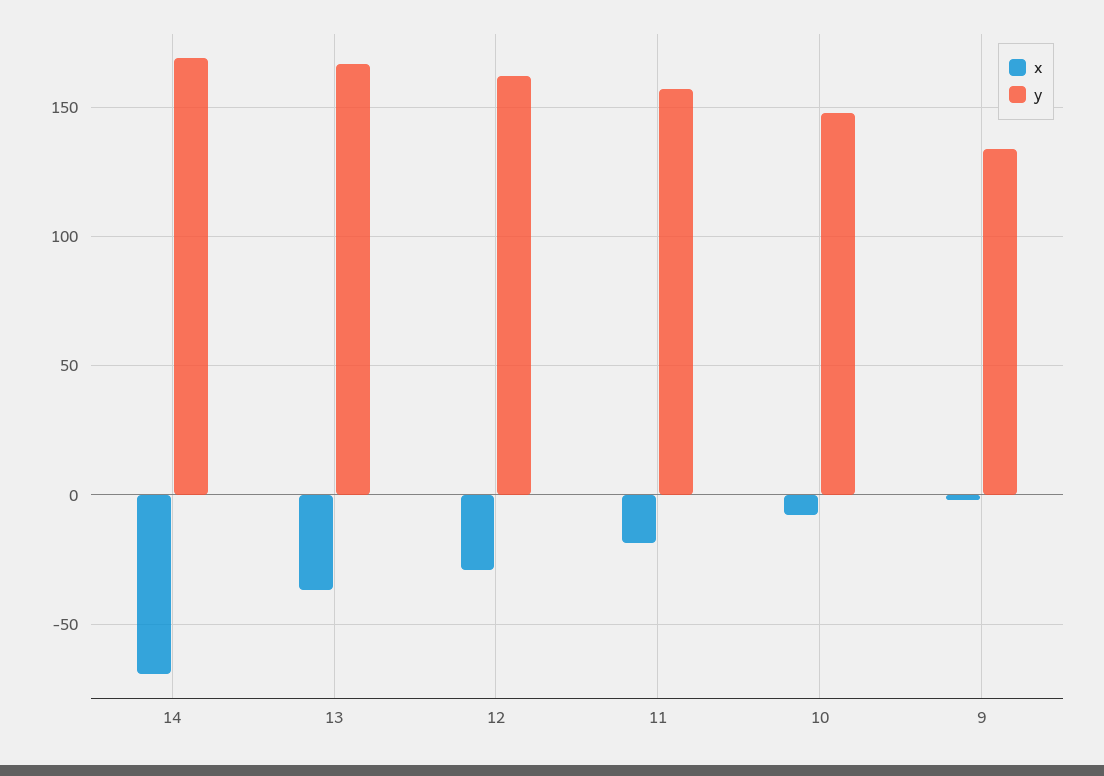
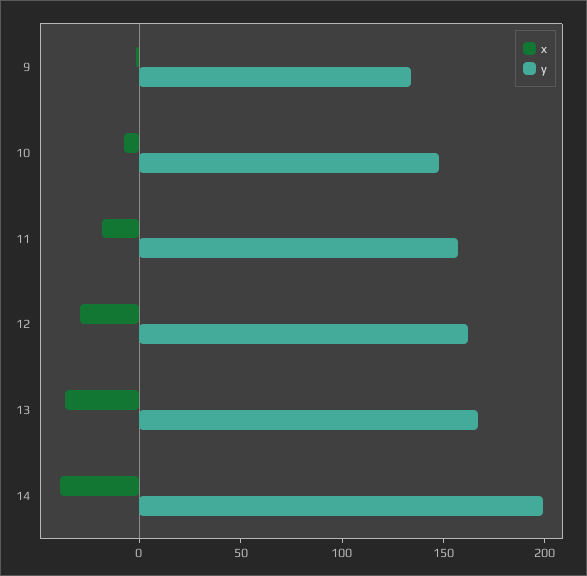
x, 14: -70 -> -40
y, 14: 170 -> 200

